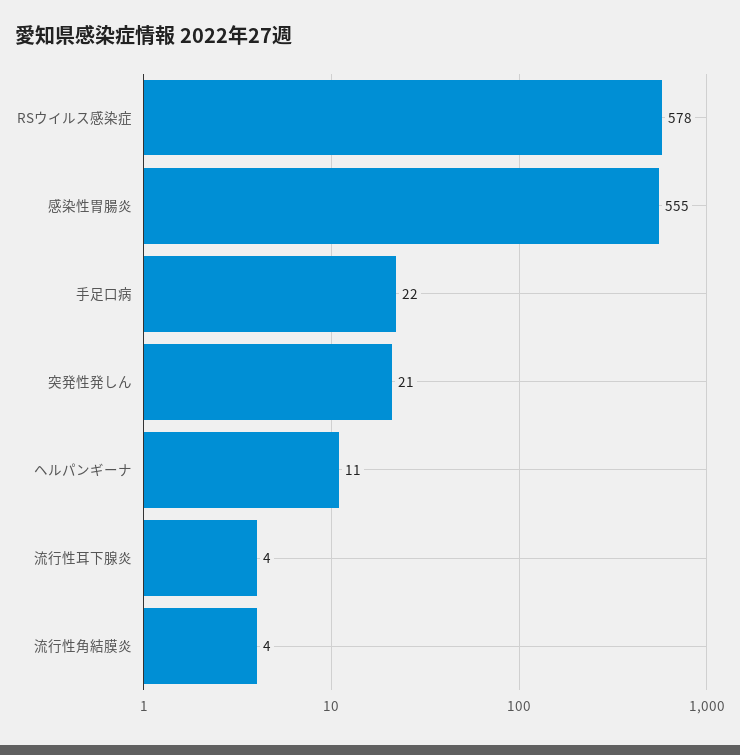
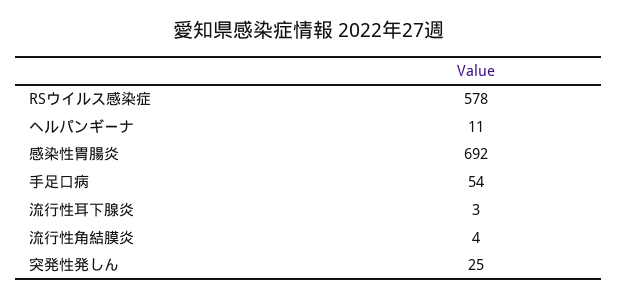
感染性胃腸炎: 555 -> 692
手足口病: 22 -> 54
突発性発しん: 21 -> 25
流行性耳下腺炎: 4 -> 3

